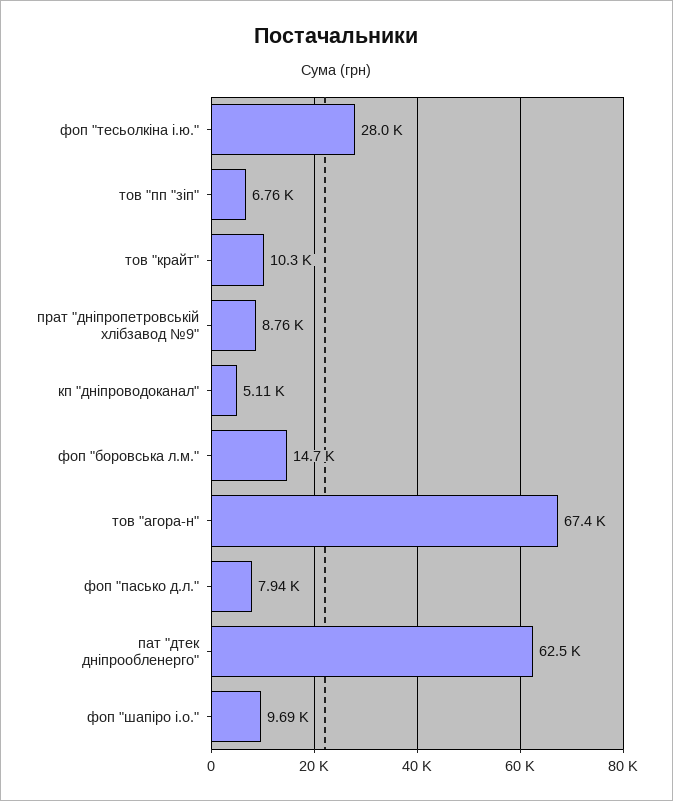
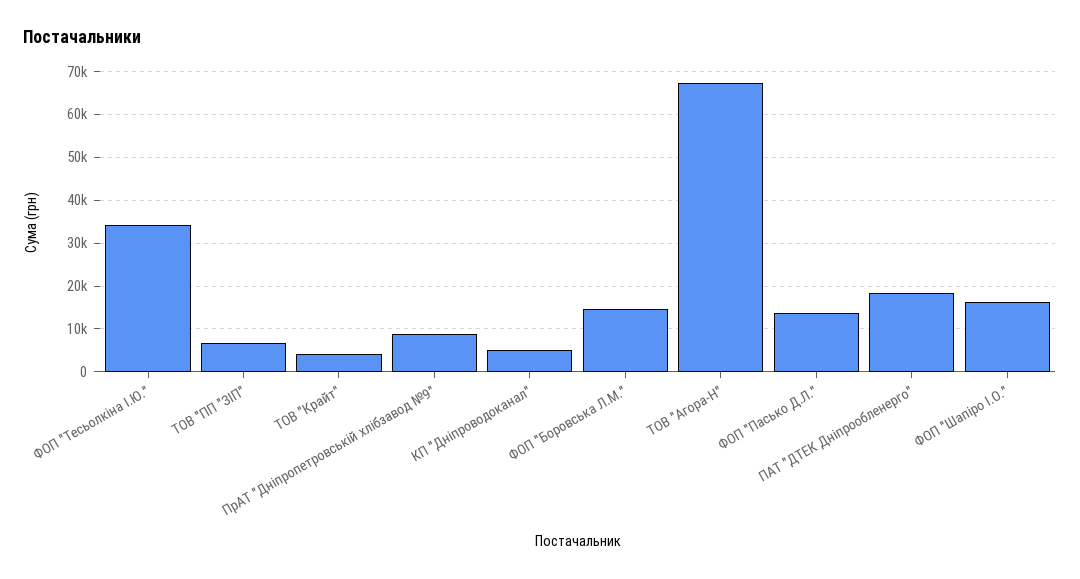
фоп "тесьолкіна і.ю.": 28000 -> 34000
тов "крайт": 10300 -> 4000
фоп "пасько д.л.": 7940 -> 14000
пат "дтек дніпрообленерго": 62500 -> 18000
фоп "шапіро і.о.": 9690 -> 16000

